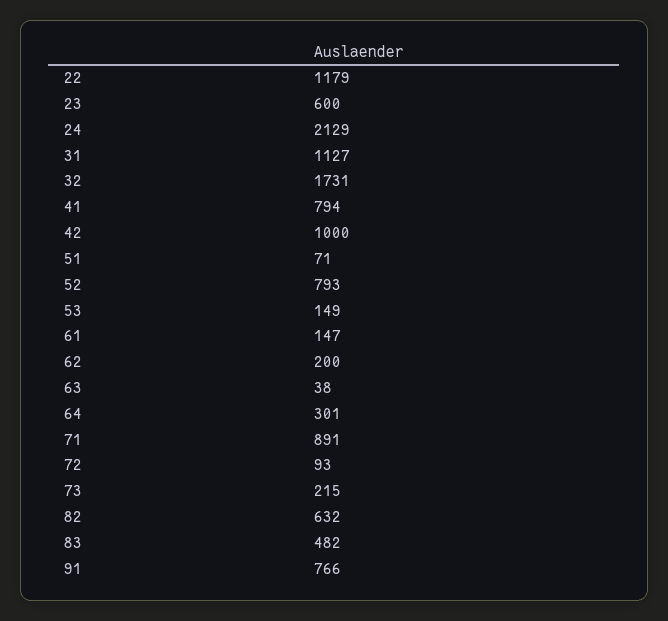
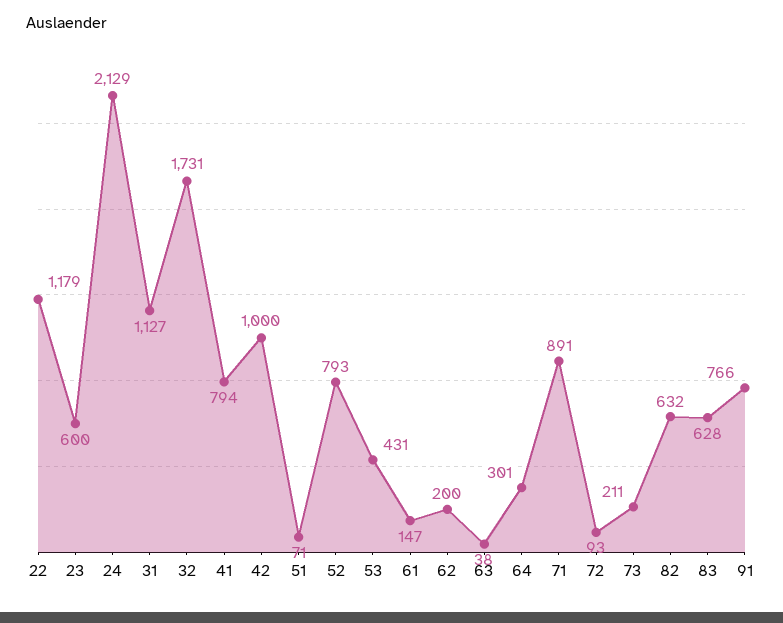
53: 149 -> 431
73: 215 -> 211
83: 482 -> 628

